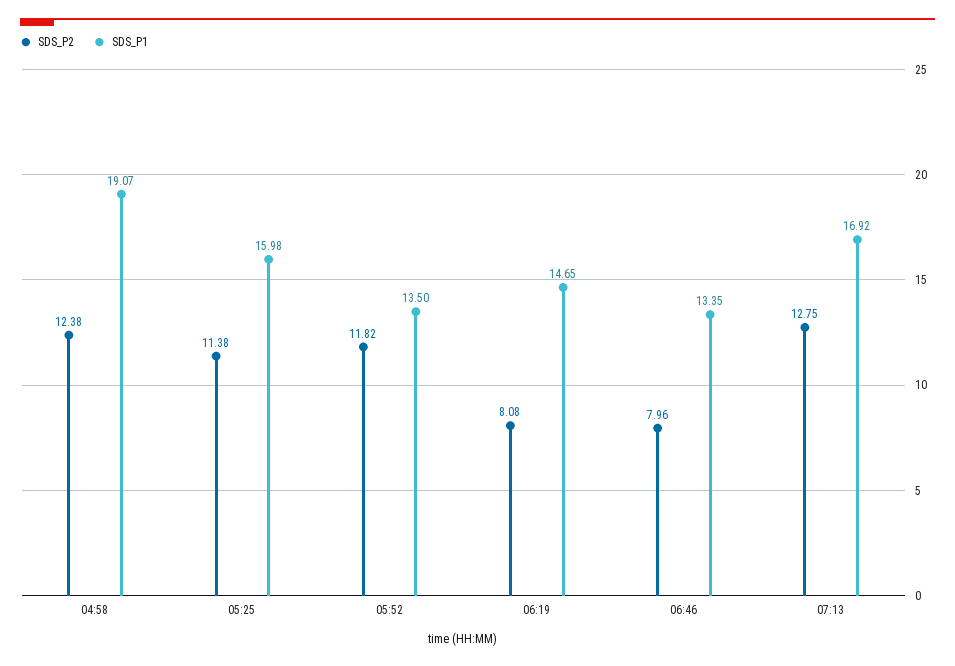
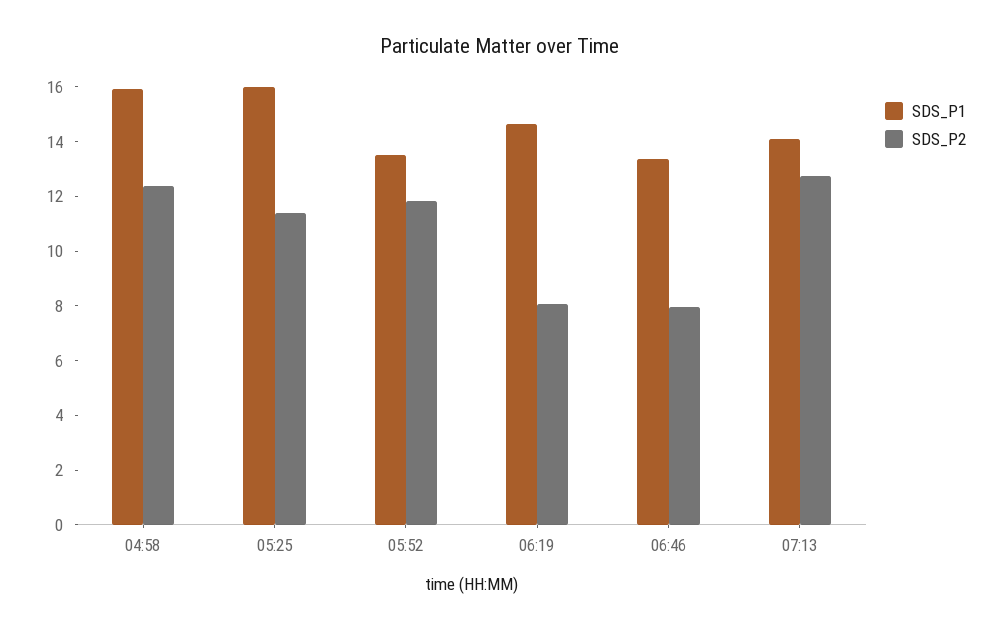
SDS_P1, 04:58: 19.07 -> 16
SDS_P1, 07:13: 16.92 -> 14

